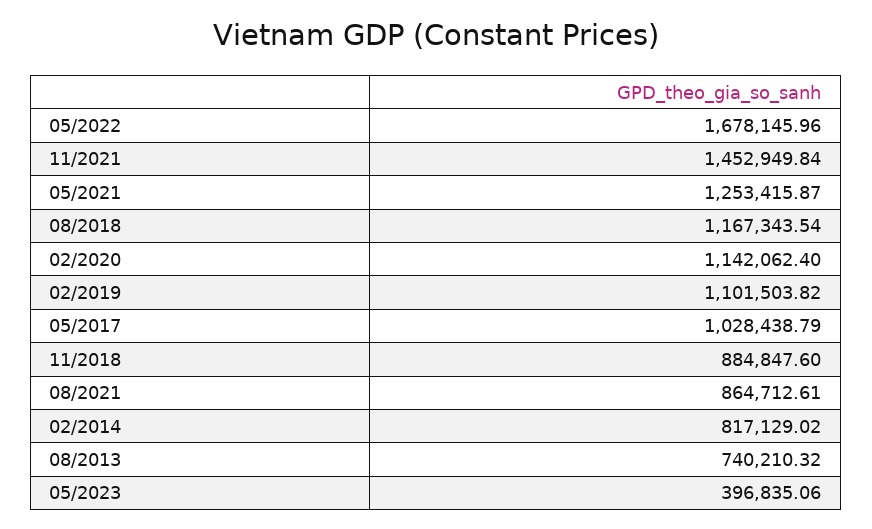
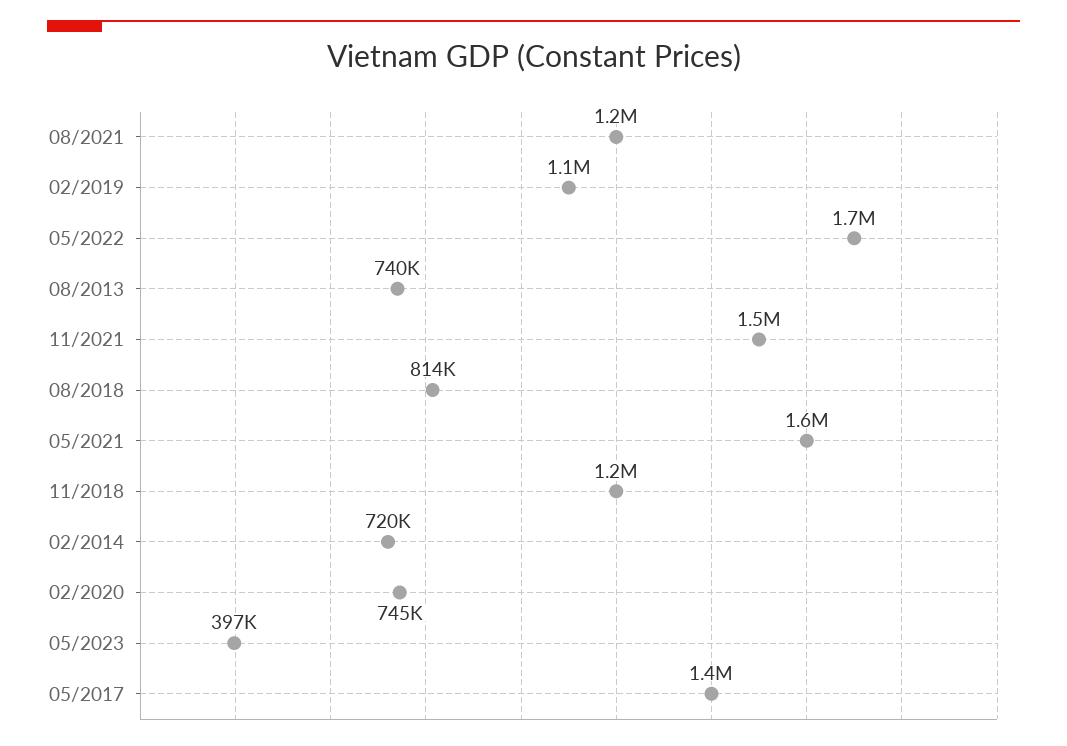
05/2021: 1253415.87 -> 1600000
08/2018: 1167343.54 -> 814000
02/2020: 1142062.4 -> 745000
05/2017: 1028438.79 -> 1400000
11/2018: 884847.6 -> 1200000
08/2021: 864712.61 -> 1200000
02/2014: 817129.02 -> 720000

